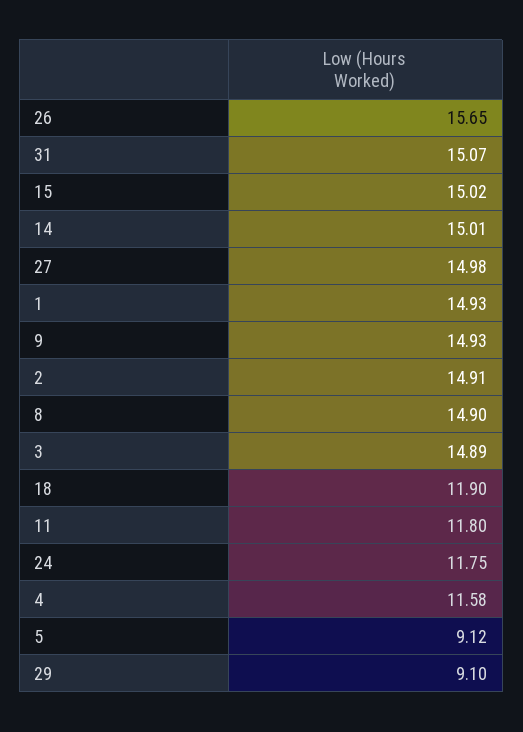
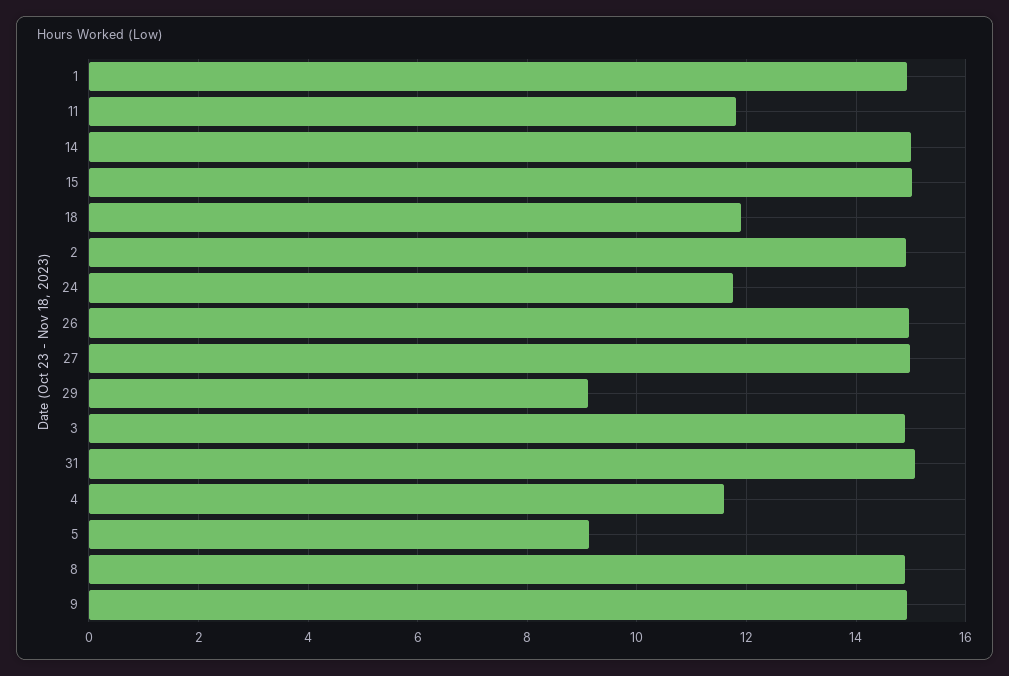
26: 15.65 -> 15

